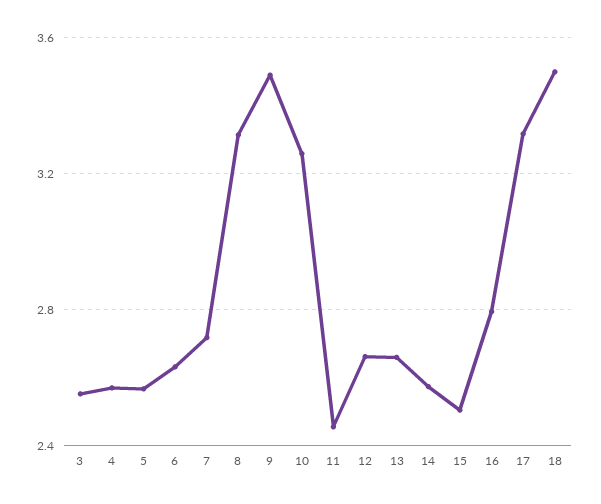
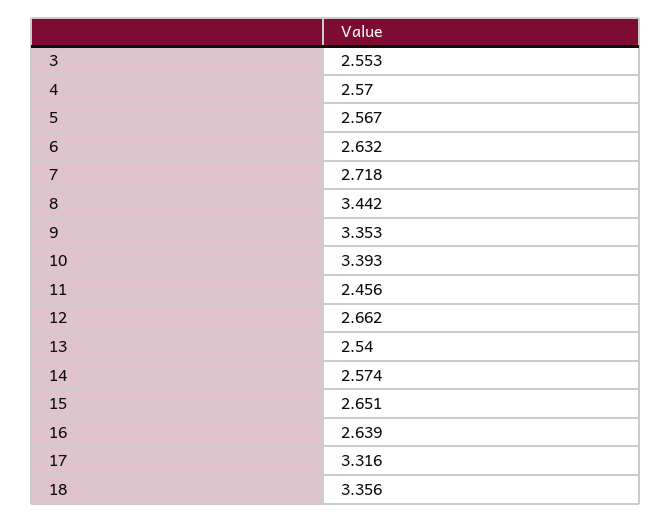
8: 3.3 -> 3.442
9: 3.5 -> 3.353
10: 3.25 -> 3.393
13: 2.65 -> 2.54
15: 2.5 -> 2.651
16: 2.8 -> 2.639
18: 3.5 -> 3.356

